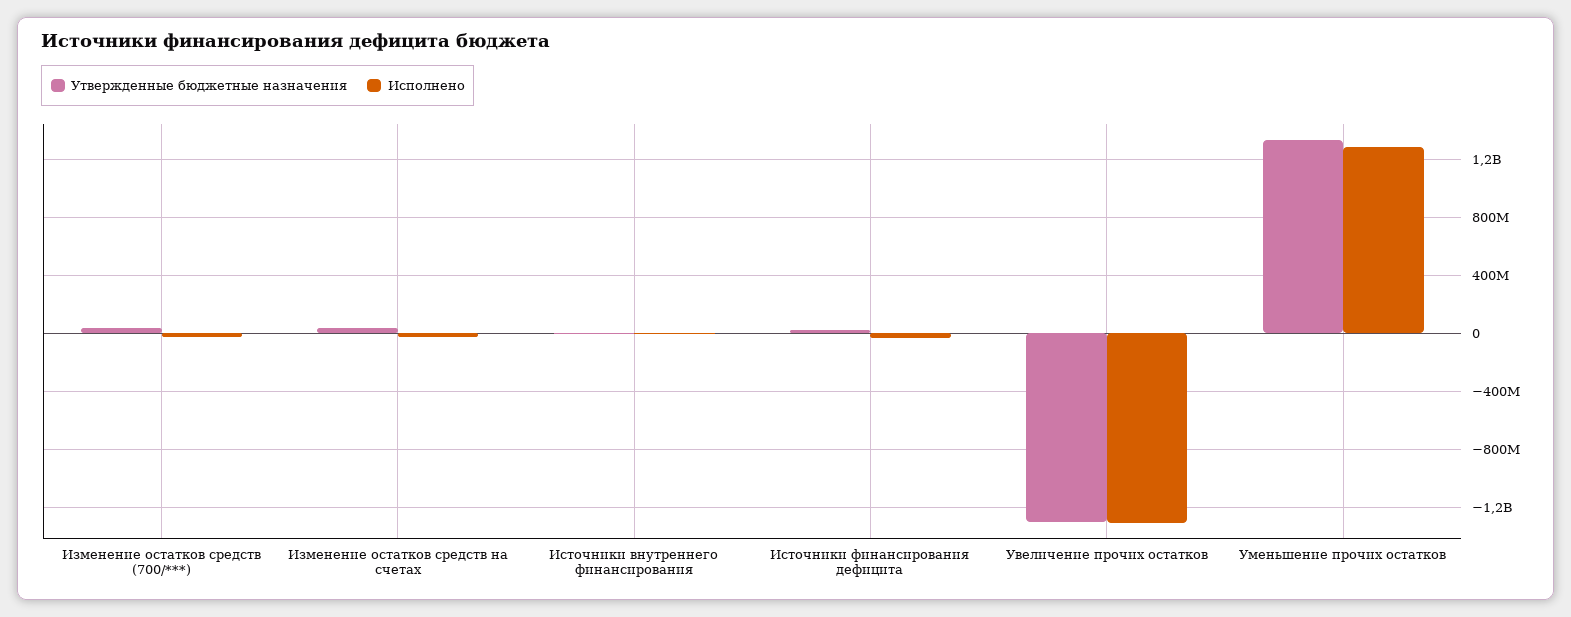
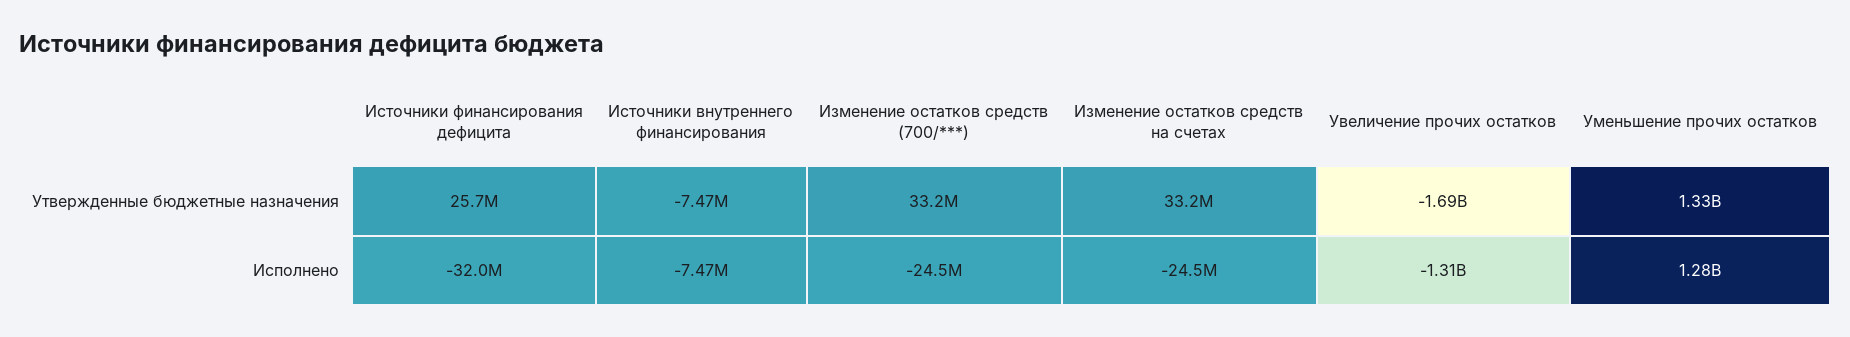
Утвержденные бюджетные назначения, Увеличение прочих остатков: -1300000000 -> -1690000000

